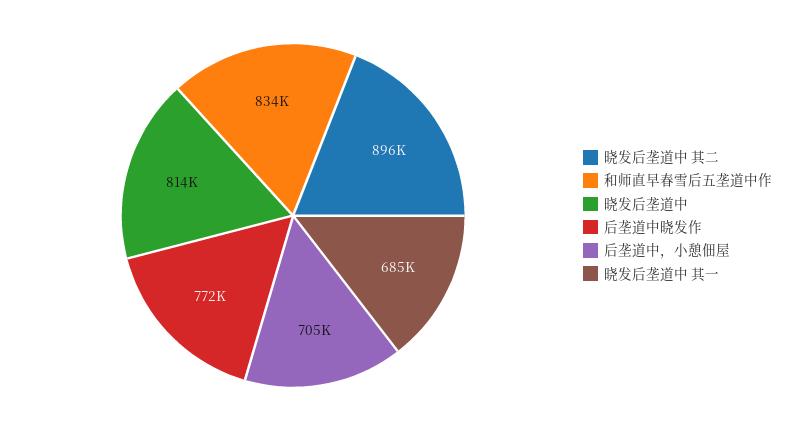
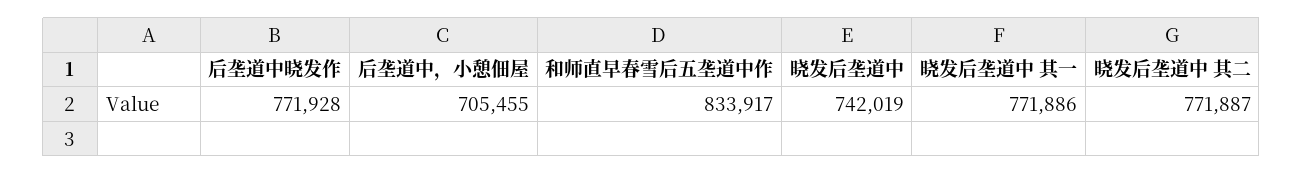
晓发后垄道中 其二: 896000 -> 771887
晓发后垄道中: 814000 -> 742019
晓发后垄道中 其一: 685000 -> 771886

